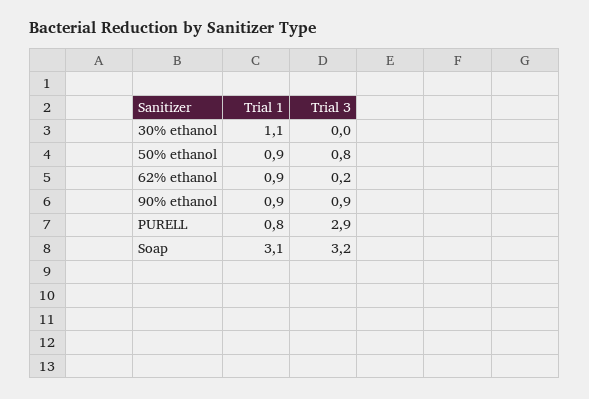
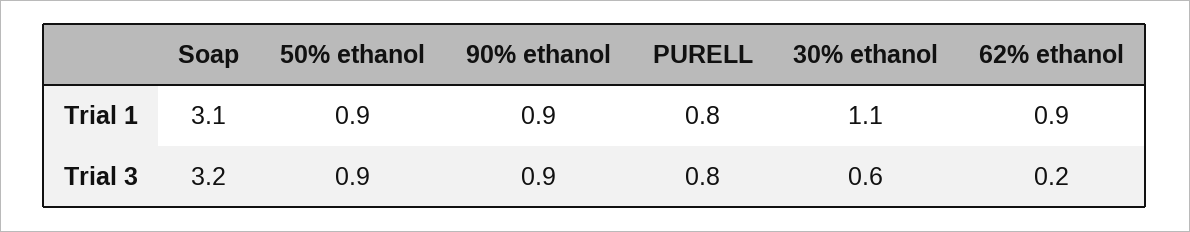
Trial 3, 30% ethanol: 0 -> 0.6
Trial 3, 50% ethanol: 0.8 -> 0.9
Trial 3, PURELL: 2.9 -> 0.8

